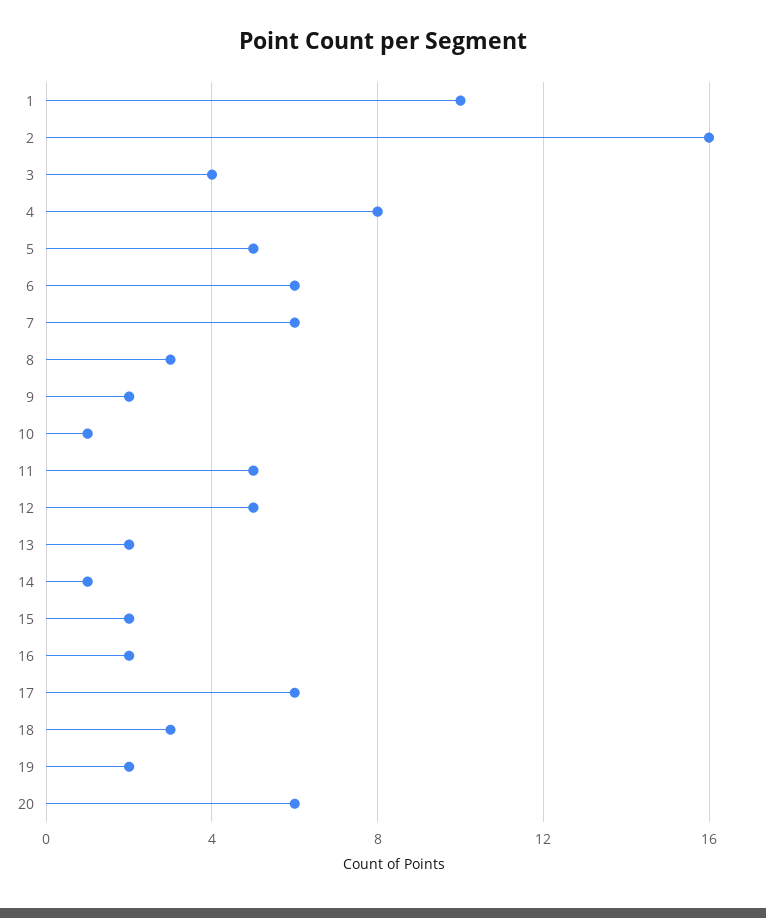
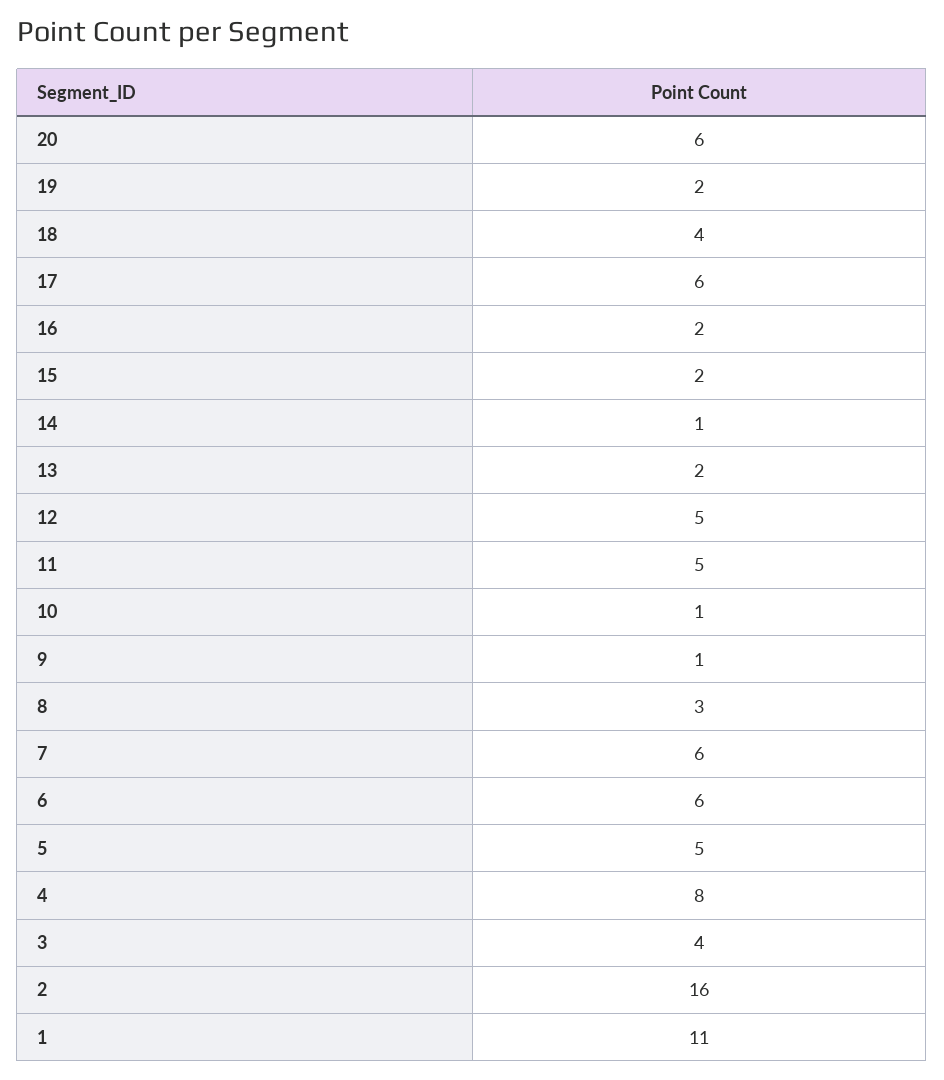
1: 10 -> 11
9: 2 -> 1
18: 3 -> 4

